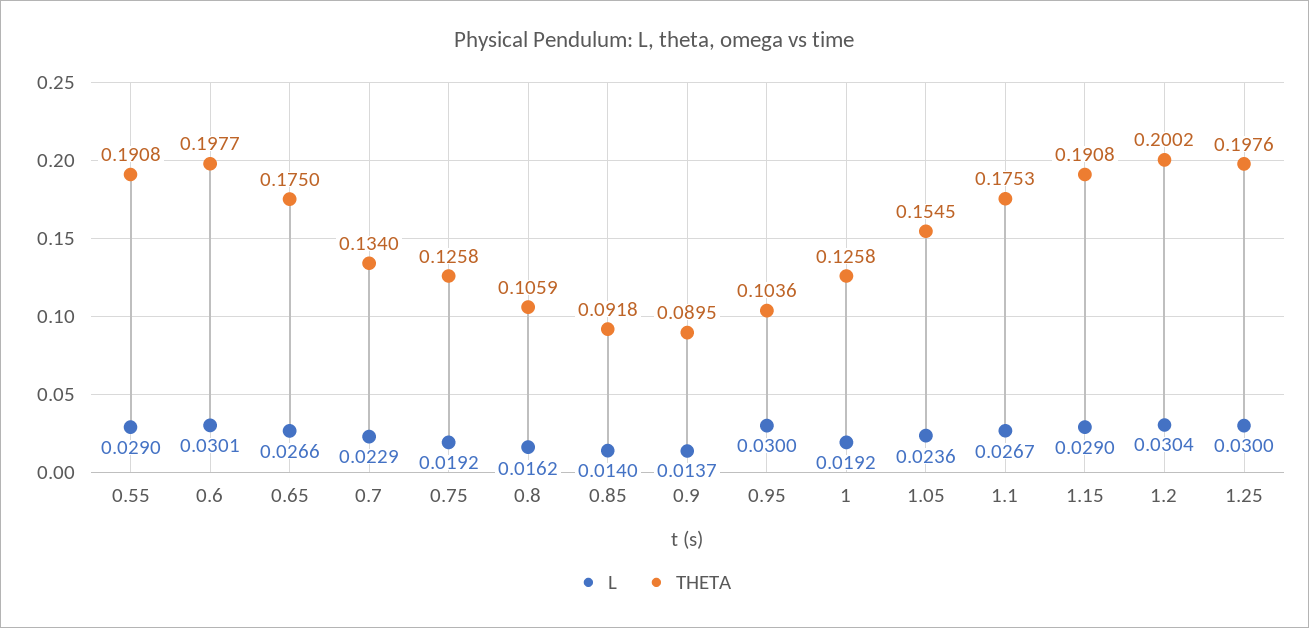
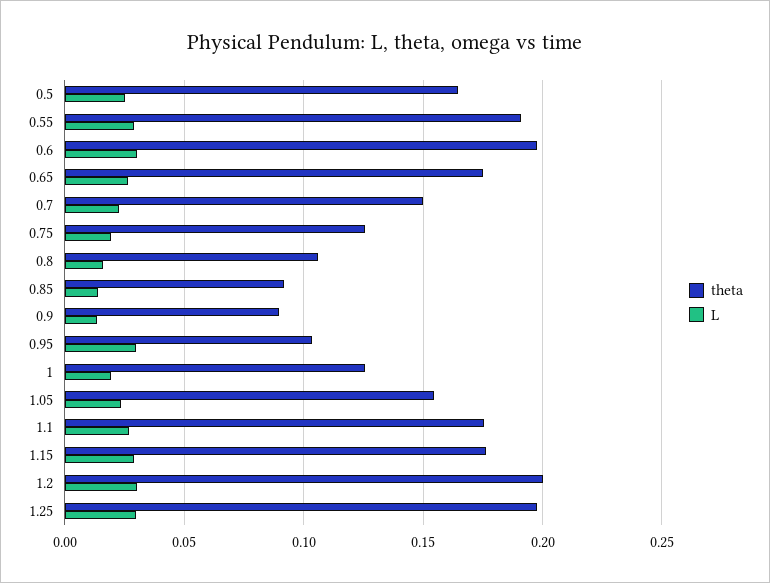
THETA, 0.7: 0.134 -> 0.15
THETA, 1.15: 0.1908 -> 0.175
THETA, 0.5: none -> 0.165
L, 0.5: none -> 0.025

